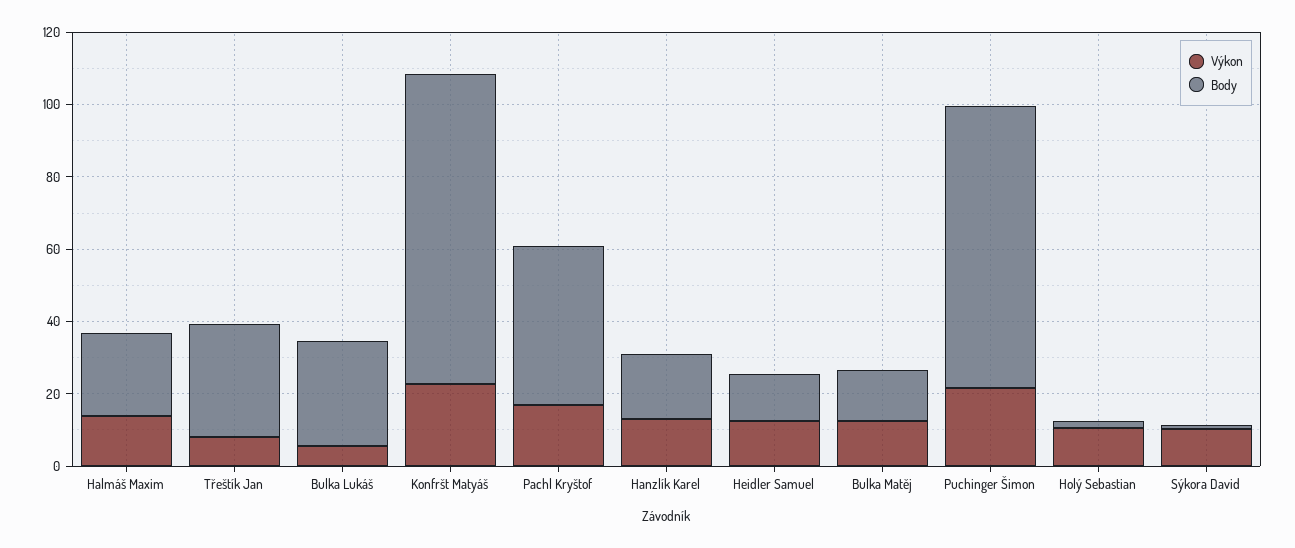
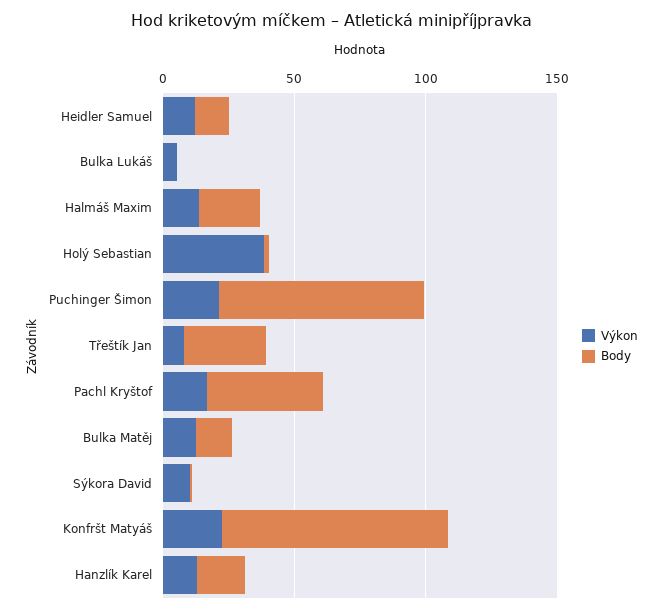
Body, Bulka Lukáš: 30 -> 0
Výkon, Holý Sebastian: 10 -> 40

